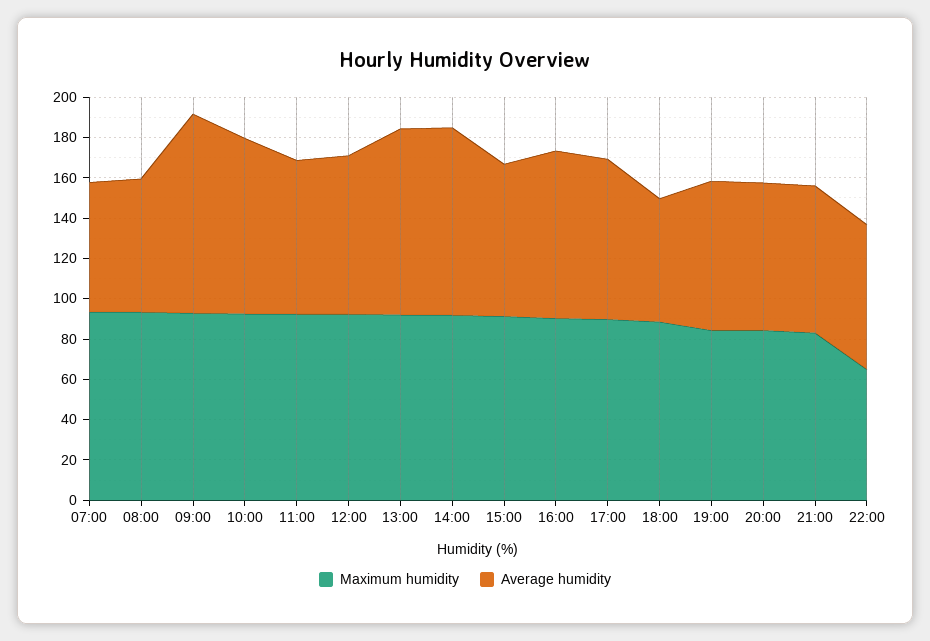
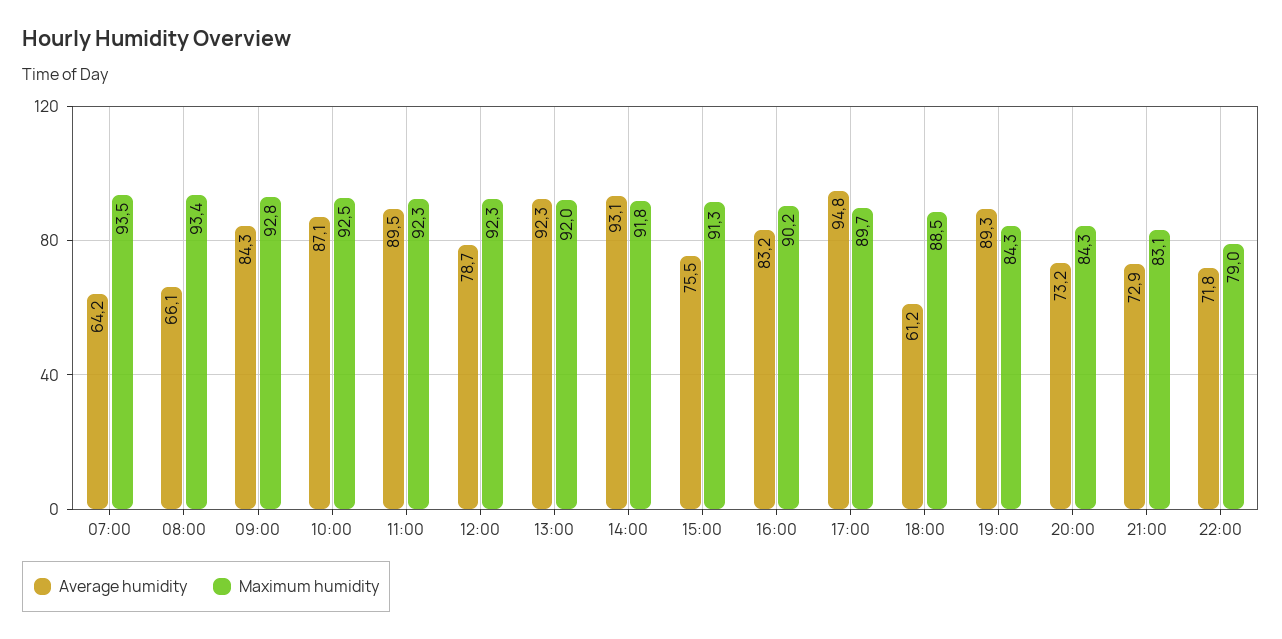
Average humidity, 09:00: 100 -> 84.3
Average humidity, 11:00: 75 -> 89.5
Average humidity, 17:00: 80 -> 94.8
Average humidity, 19:00: 75 -> 89.3
Maximum humidity, 22:00: 65 -> 79

